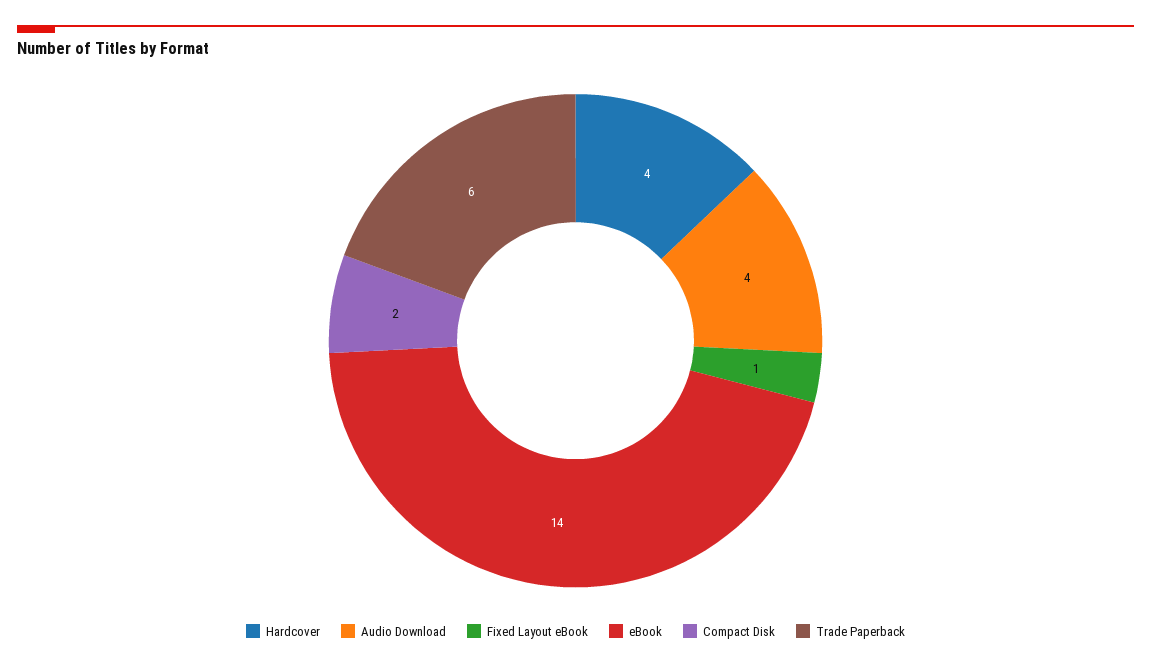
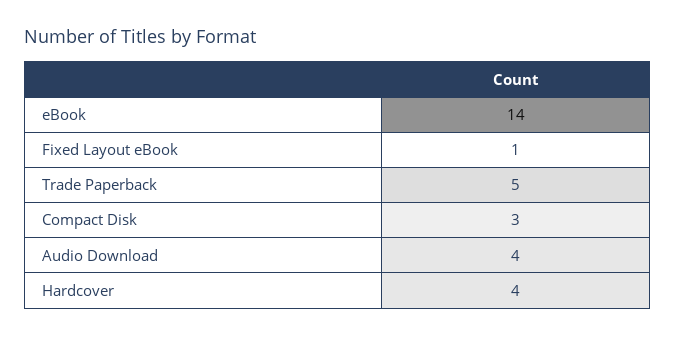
Compact Disk: 2 -> 3
Trade Paperback: 6 -> 5

